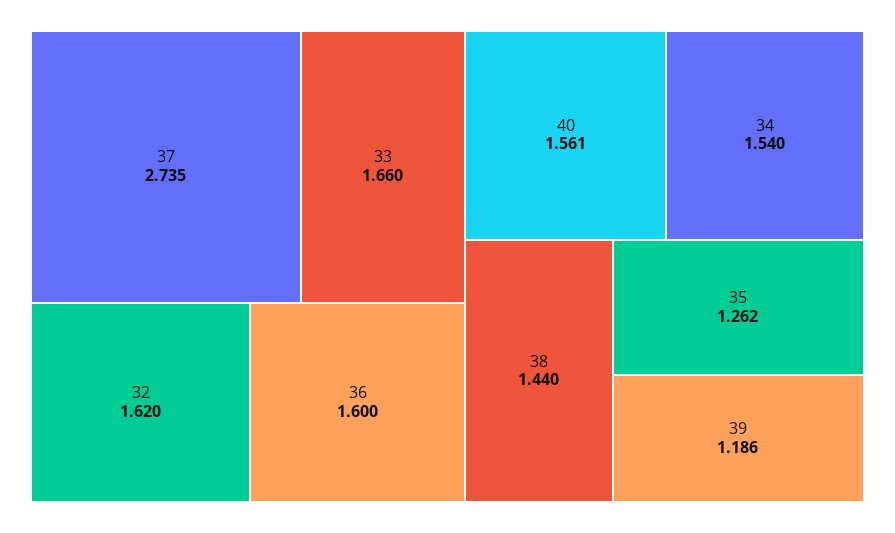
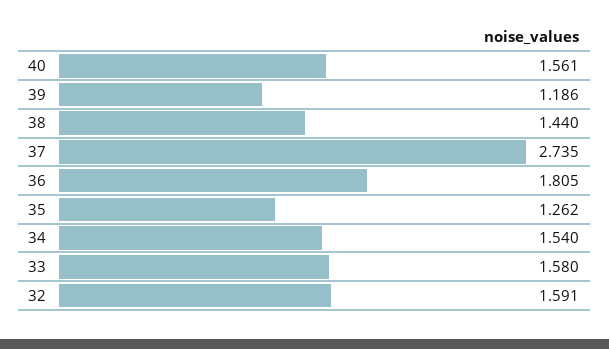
33: 1.66 -> 1.58
32: 1.62 -> 1.591
36: 1.6 -> 1.805

